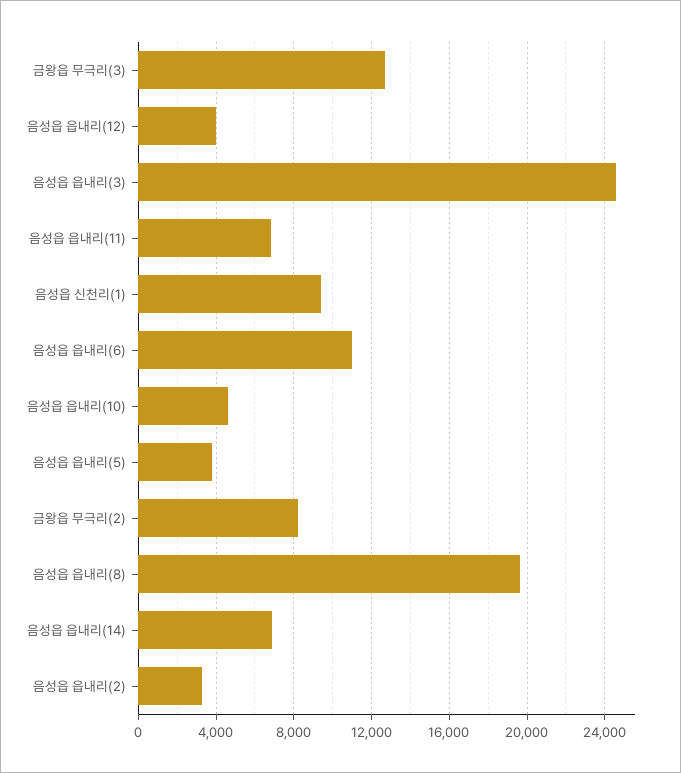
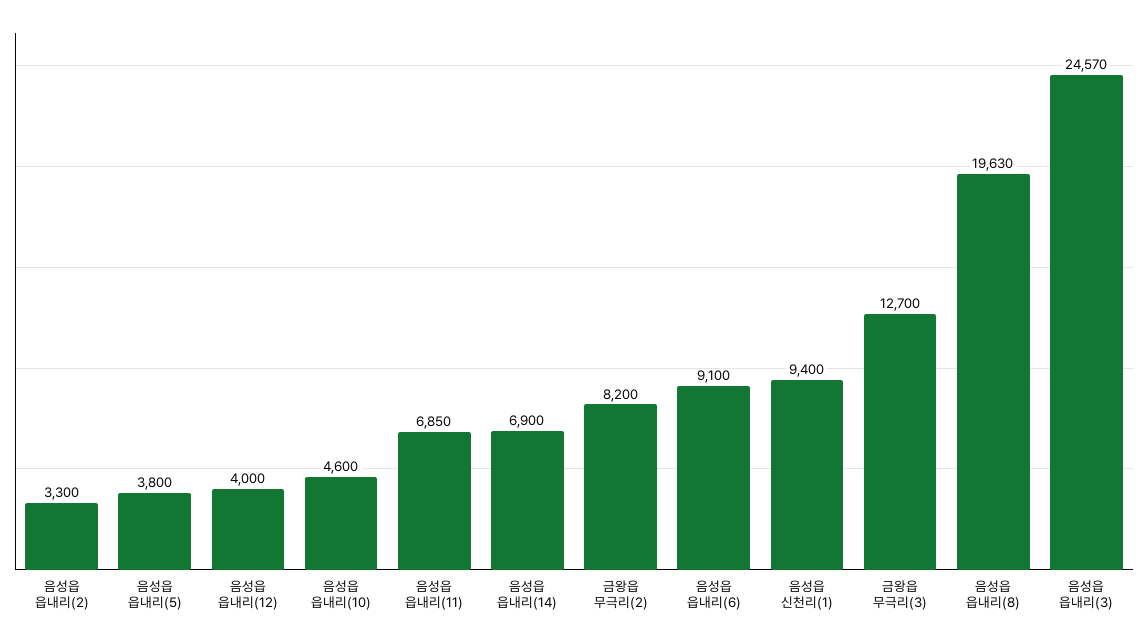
음성읍 읍내리(6): 11000 -> 9100

